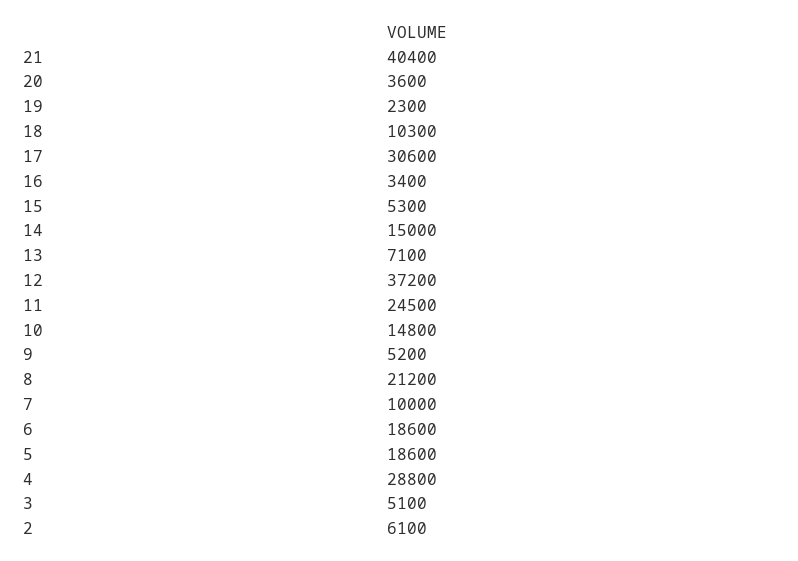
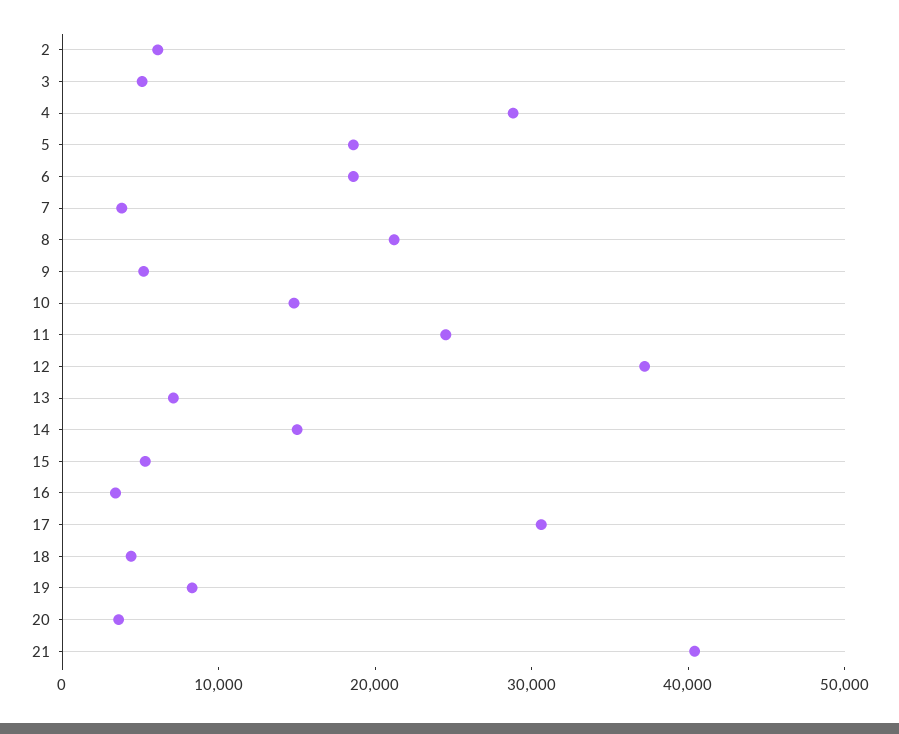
19: 2300 -> 8000
18: 10300 -> 4000
7: 10000 -> 4000

